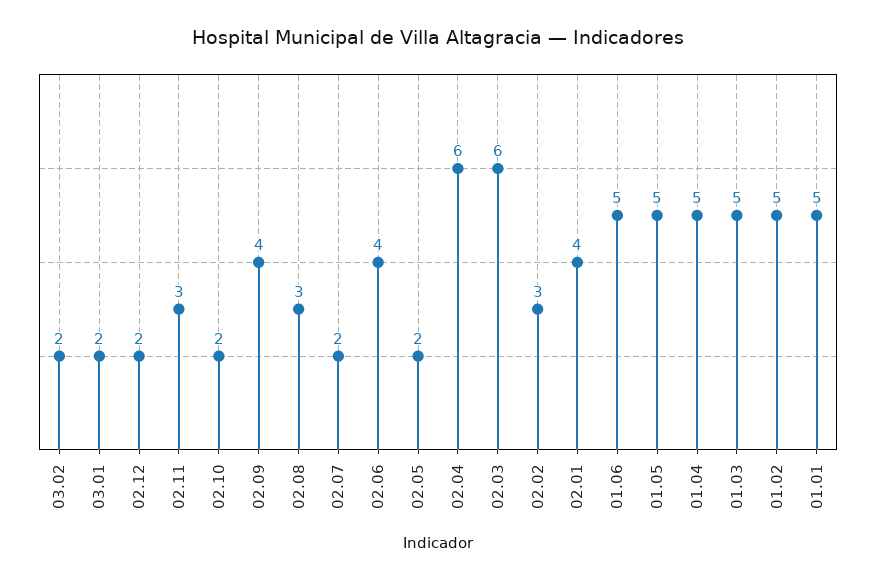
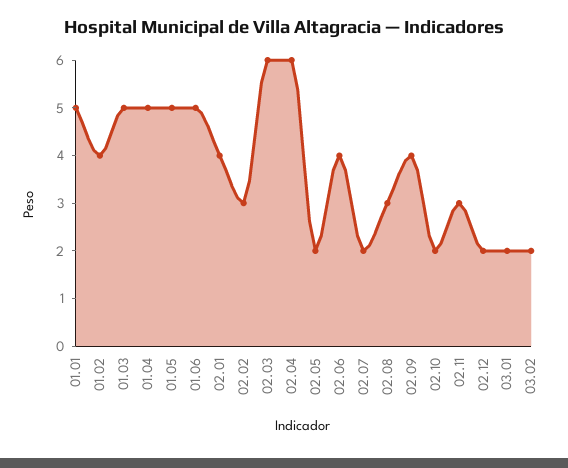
01.02: 5 -> 4

